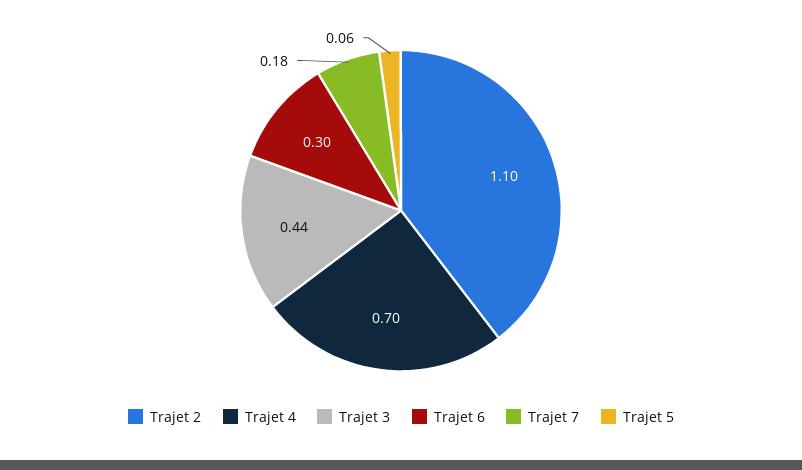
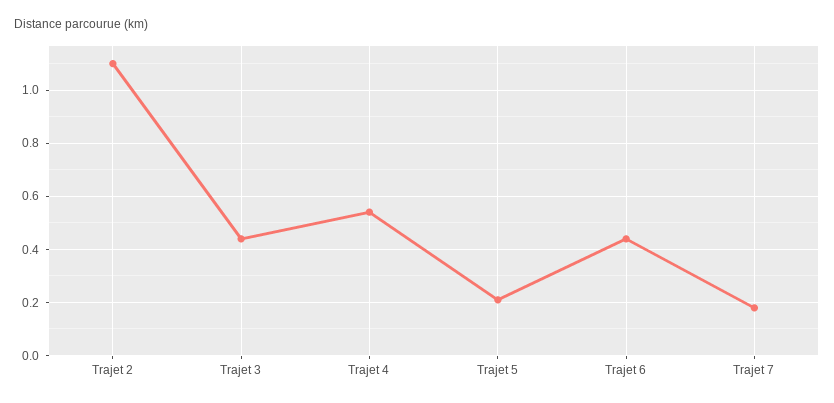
Trajet 4: 0.7 -> 0.55
Trajet 6: 0.3 -> 0.45
Trajet 5: 0.06 -> 0.2

